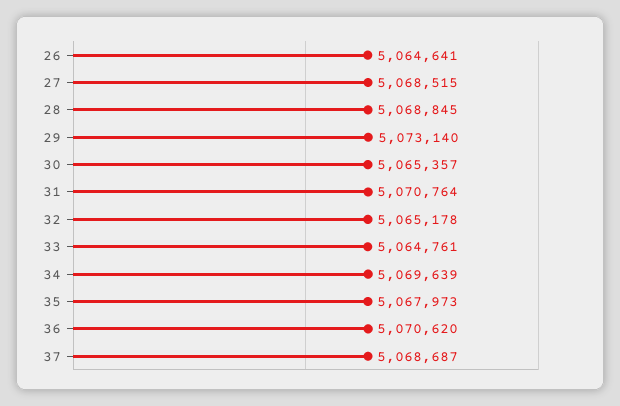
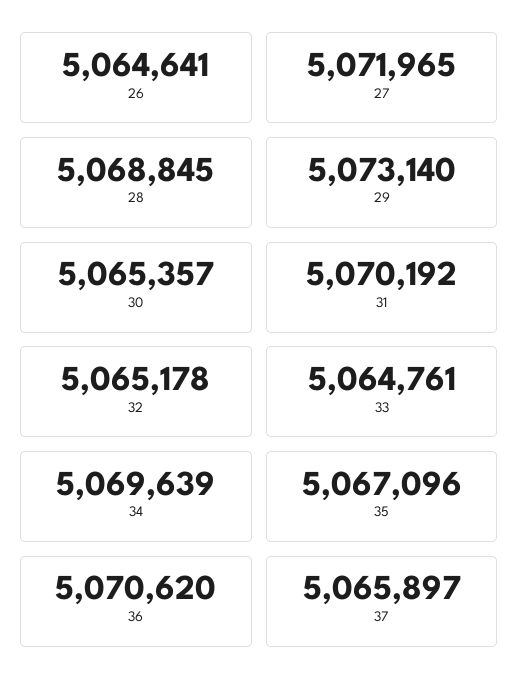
27: 5068515 -> 5071965
31: 5070764 -> 5070192
35: 5067973 -> 5067096
37: 5068687 -> 5065897

